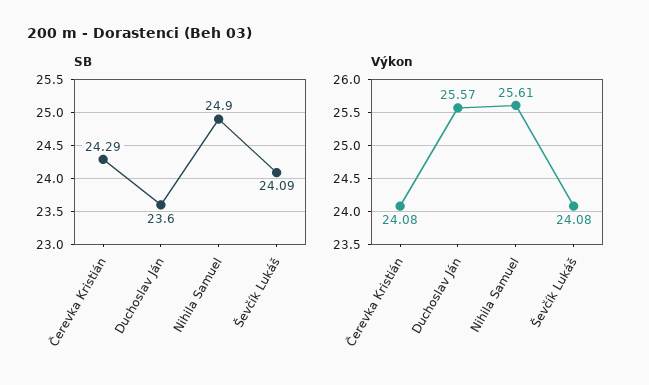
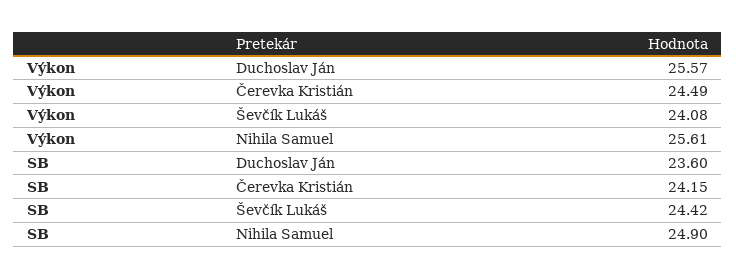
SB, Čerevka Kristián: 24.29 -> 24.15
SB, Ševčík Lukáš: 24.09 -> 24.42
Výkon, Čerevka Kristián: 24.08 -> 24.49

